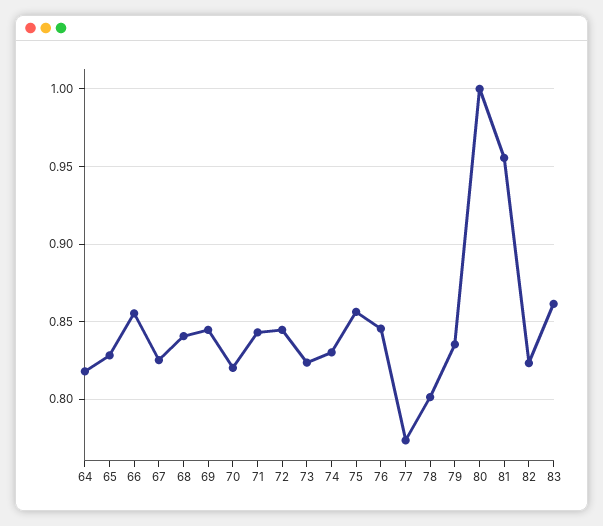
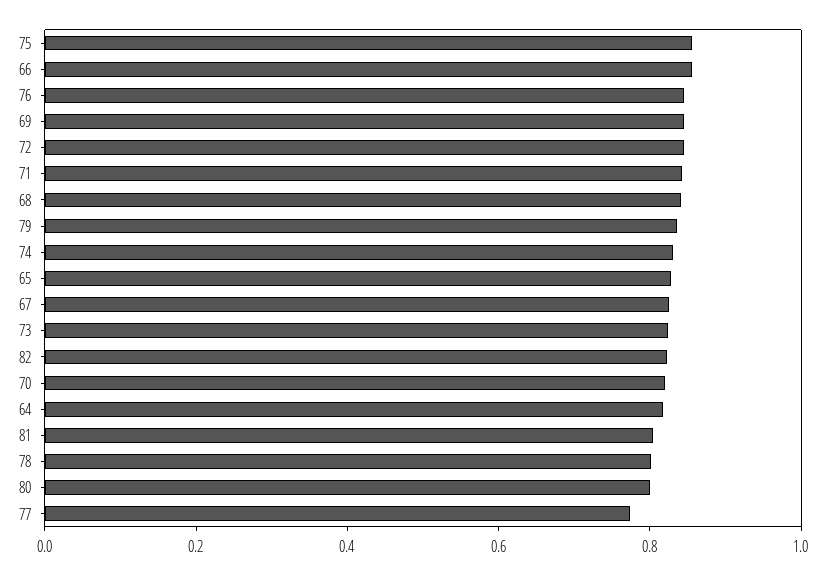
80: 1 -> 0.8
81: 0.955 -> 0.8
83: 0.86 -> none

